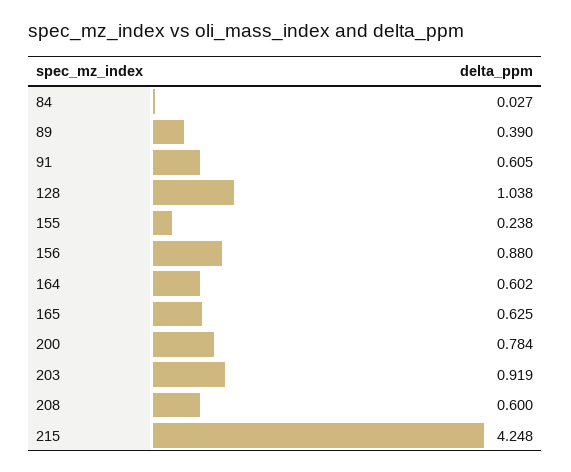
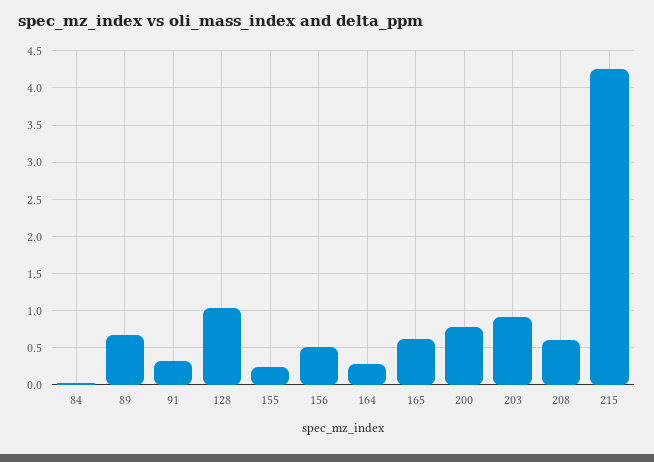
89: 0.39 -> 0.7
91: 0.605 -> 0.3
156: 0.88 -> 0.5
164: 0.602 -> 0.3

